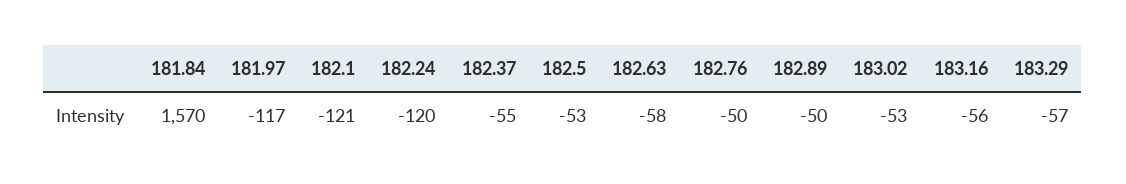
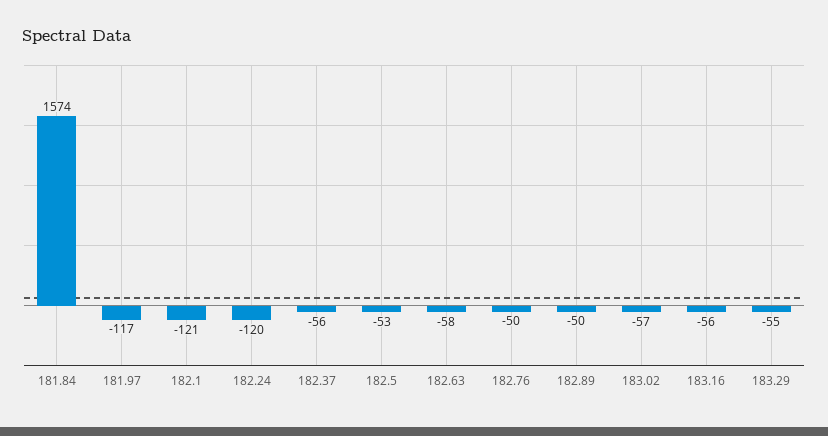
181.84: 1570 -> 1574
182.37: -55 -> -56
183.02: -53 -> -57
183.29: -57 -> -55

